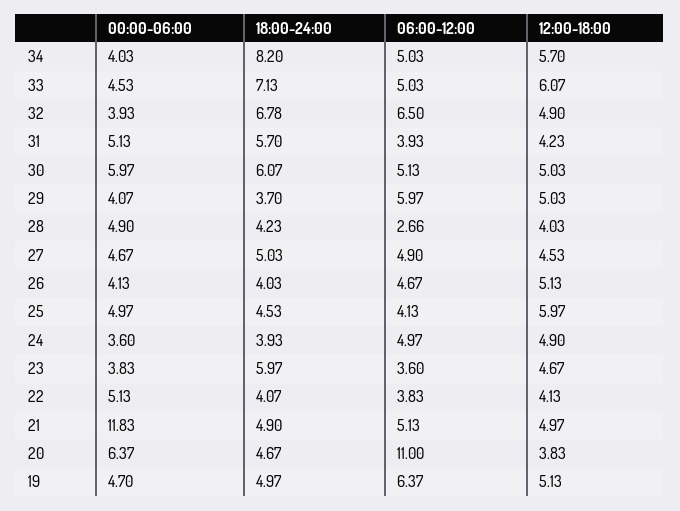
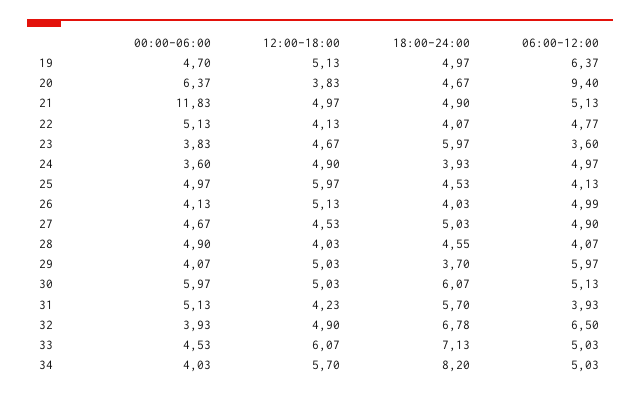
18:00-24:00, 28: 4.23 -> 4.55
06:00-12:00, 28: 2.66 -> 4.07
06:00-12:00, 26: 4.67 -> 4.99
06:00-12:00, 22: 3.83 -> 4.77
06:00-12:00, 20: 11 -> 9.4

